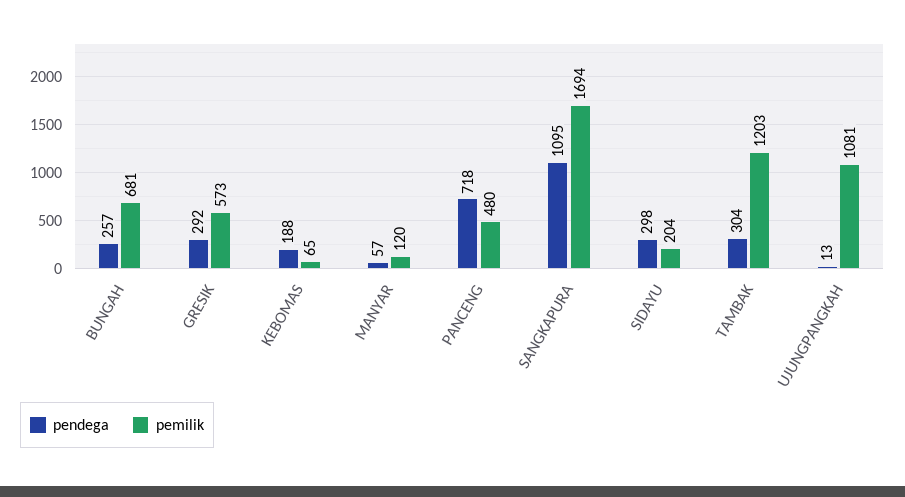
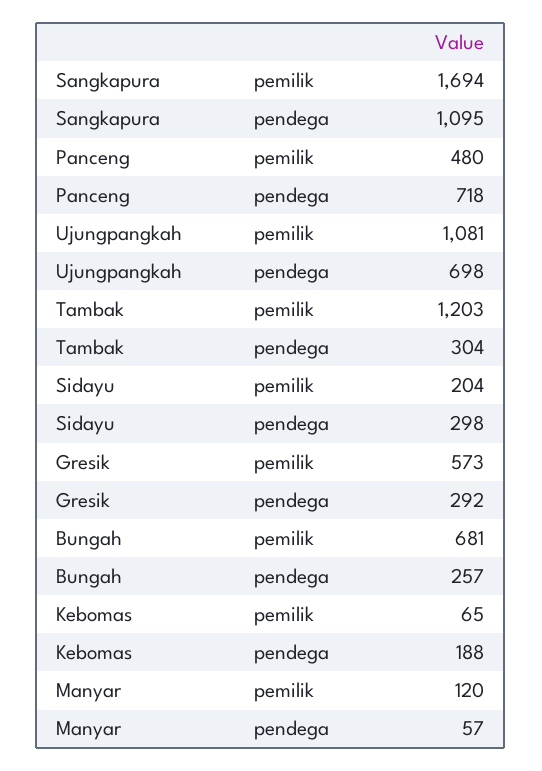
pendega, UJUNGPANGKAH: 13 -> 698

